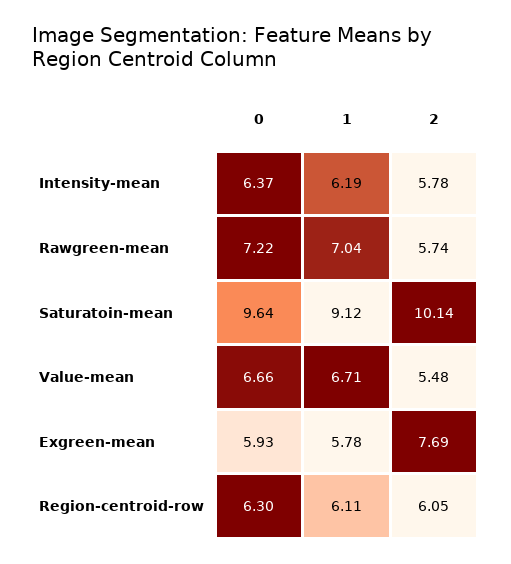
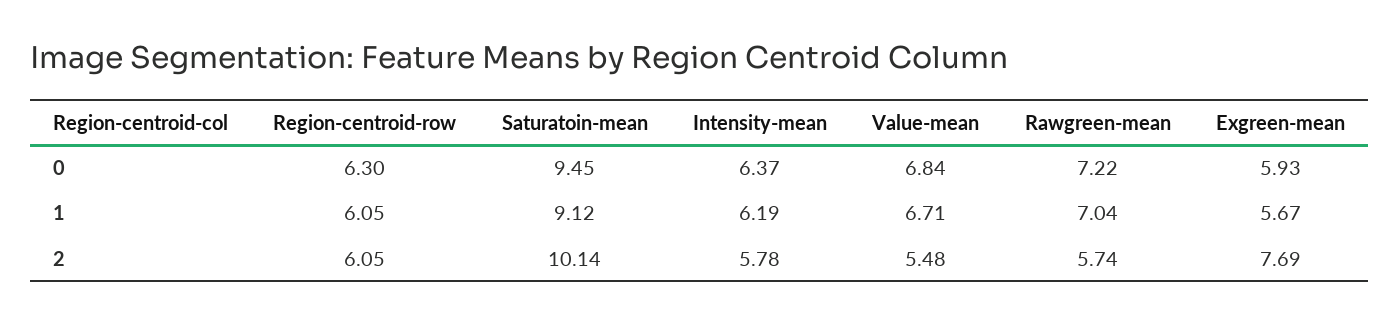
0, Saturatoin-mean: 9.64 -> 9.45
0, Value-mean: 6.66 -> 6.84
1, Exgreen-mean: 5.78 -> 5.67
1, Region-centroid-row: 6.11 -> 6.05

